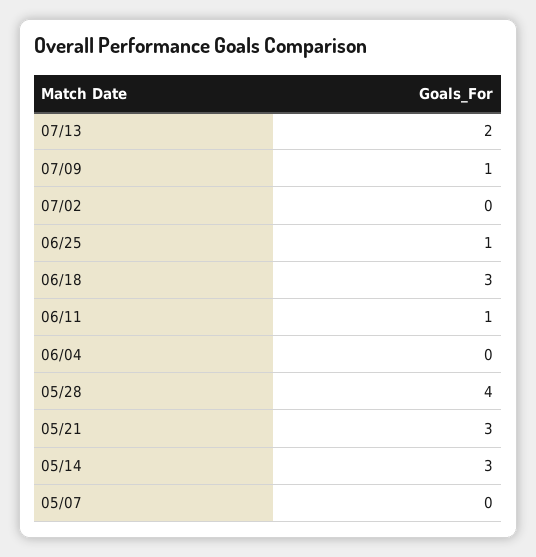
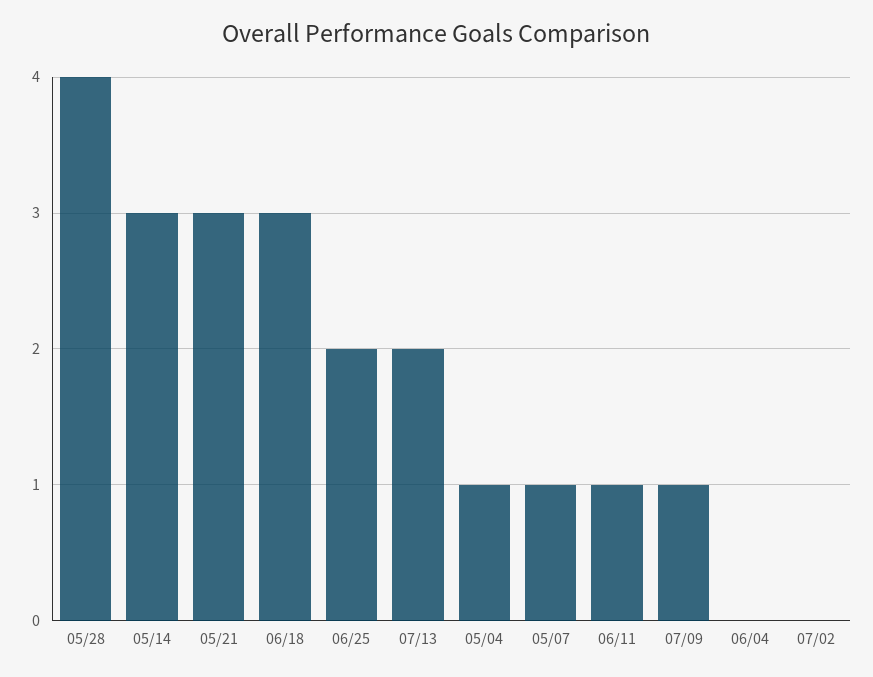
06/25: 1 -> 2
05/07: 0 -> 1
05/04: none -> 1

